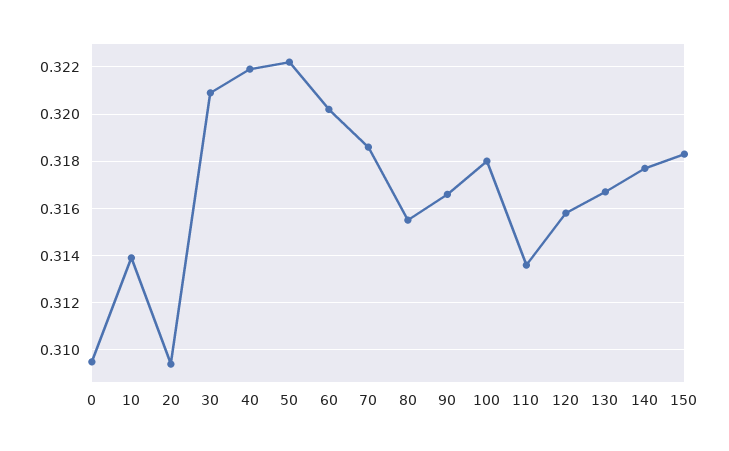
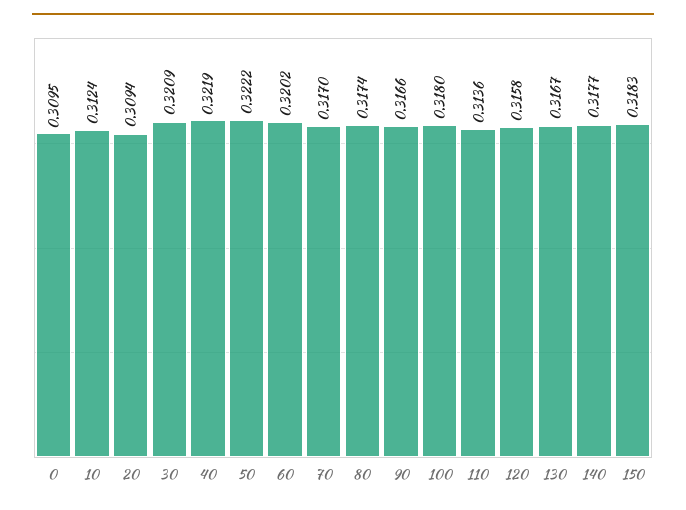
10: 0.314 -> 0.3124
70: 0.3185 -> 0.317
80: 0.3155 -> 0.3174

